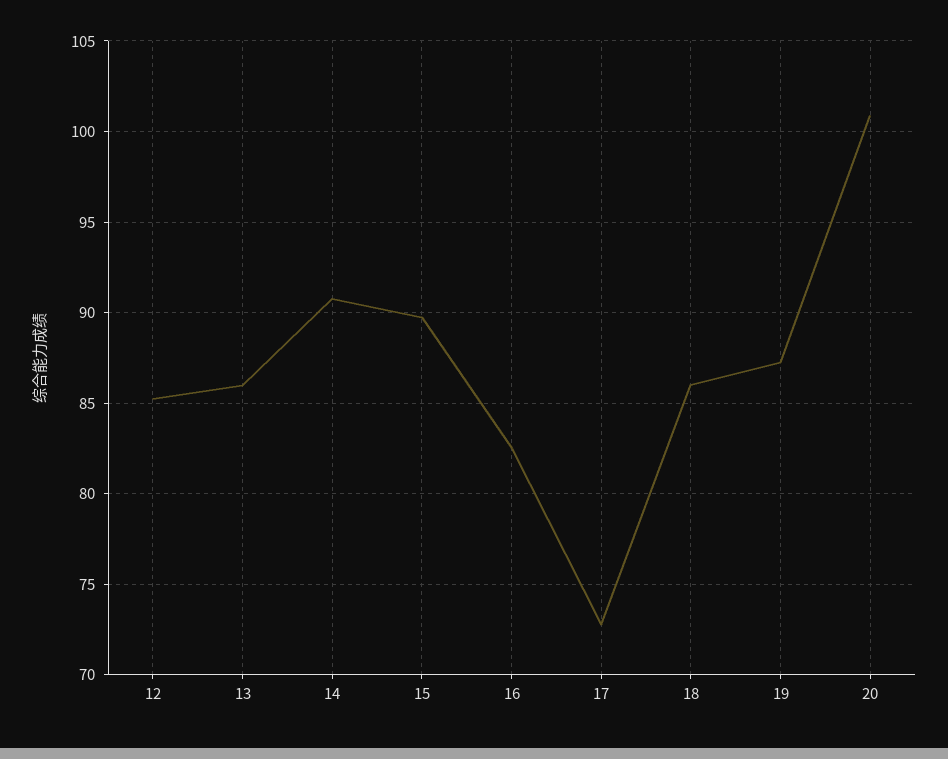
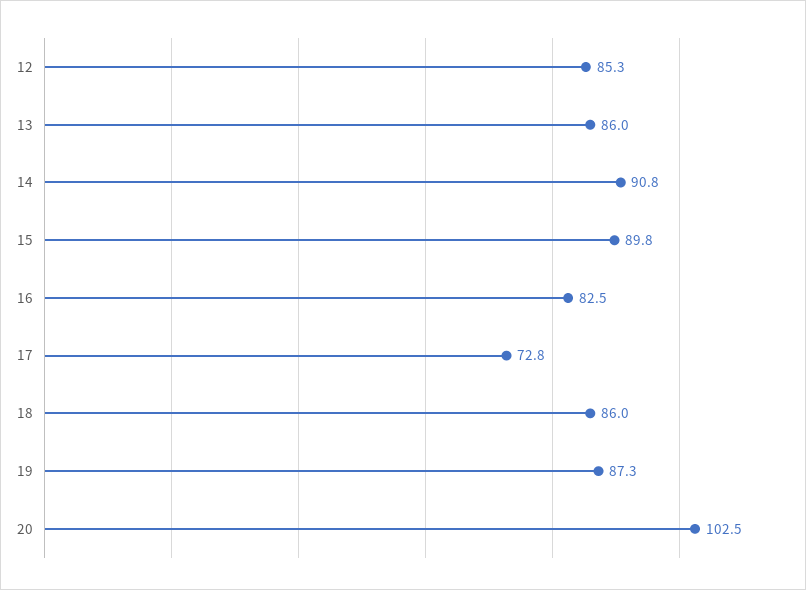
20: 101 -> 102.5

